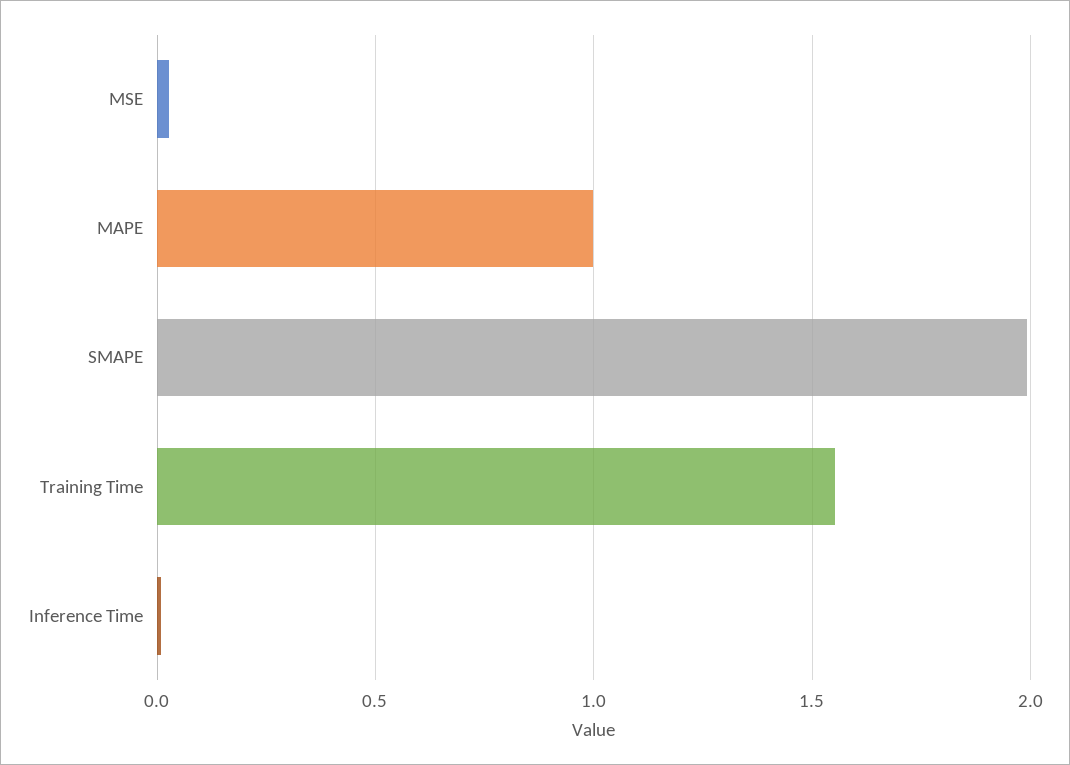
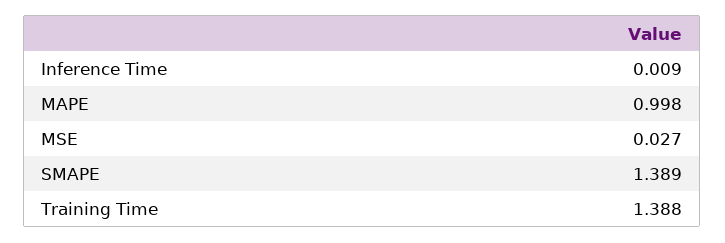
SMAPE: 2 -> 1.389
Training Time: 1.55 -> 1.388

